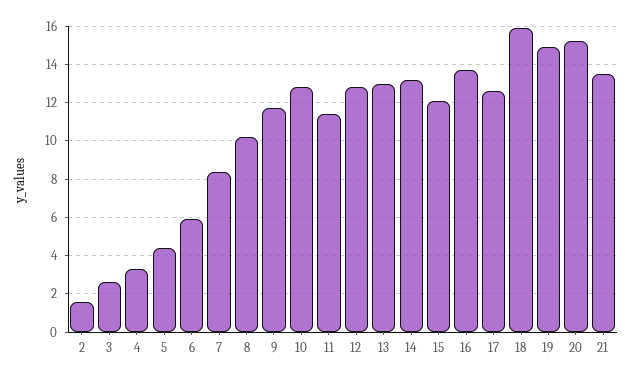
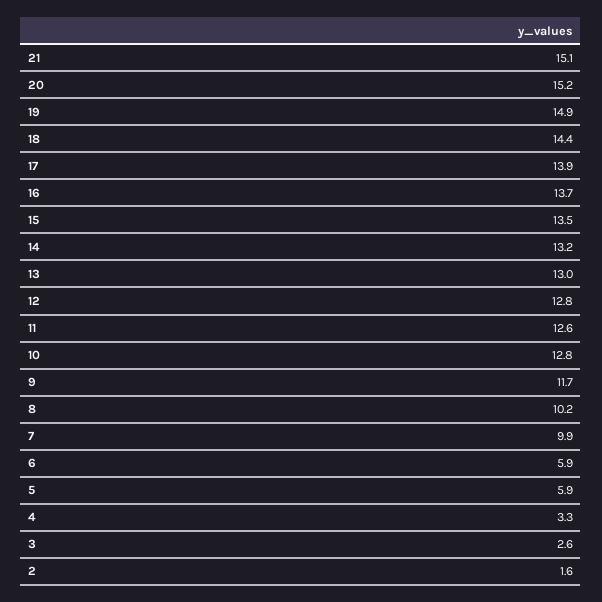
5: 4.5 -> 5.9
7: 8.5 -> 9.9
11: 11.5 -> 12.6
15: 12 -> 13.5
17: 12.5 -> 13.9
18: 16 -> 14.4
21: 13.5 -> 15.1

